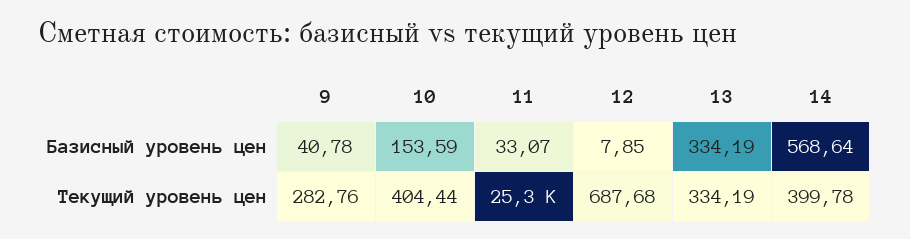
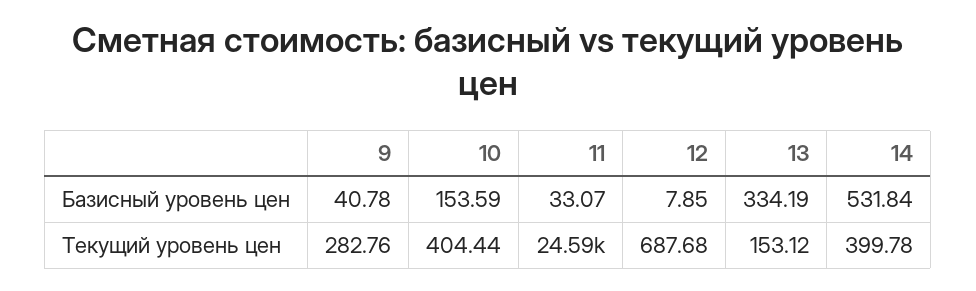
14, Базисный уровень цен: 568.64 -> 531.84
11, Текущий уровень цен: 25300 -> 24590
13, Текущий уровень цен: 334.19 -> 153.12

